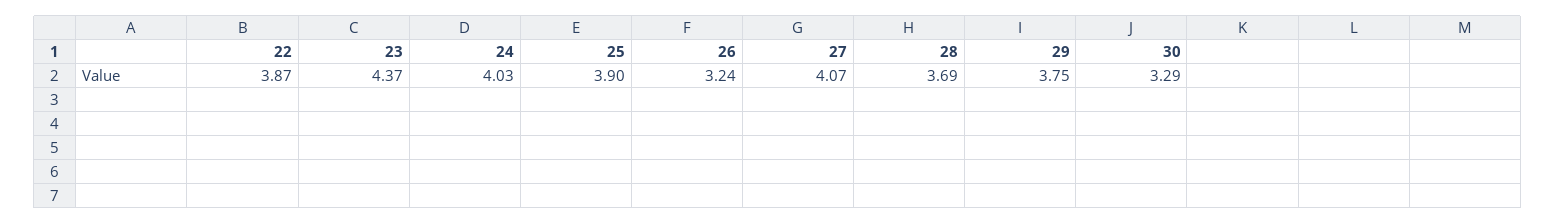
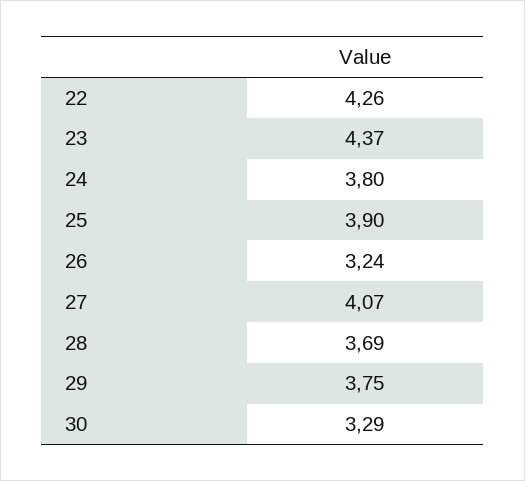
22: 3.87 -> 4.26
24: 4.03 -> 3.8

